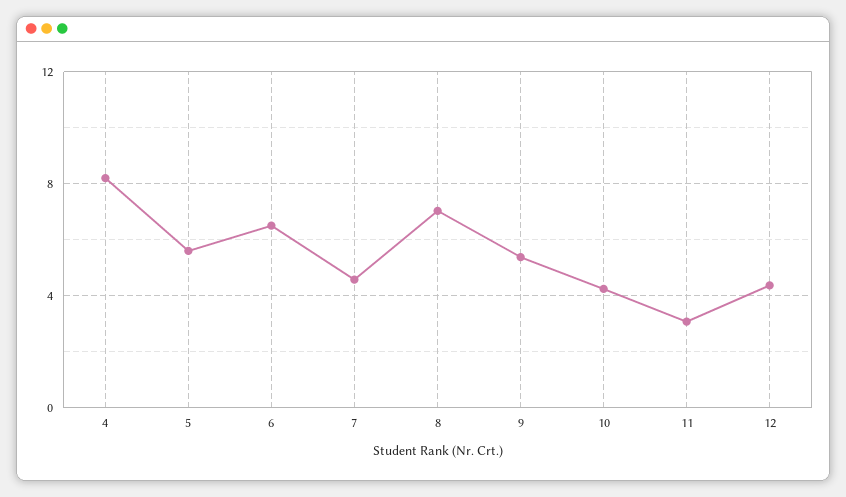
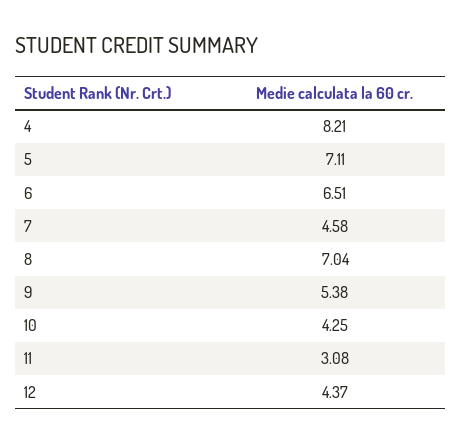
5: 5.5 -> 7.11

